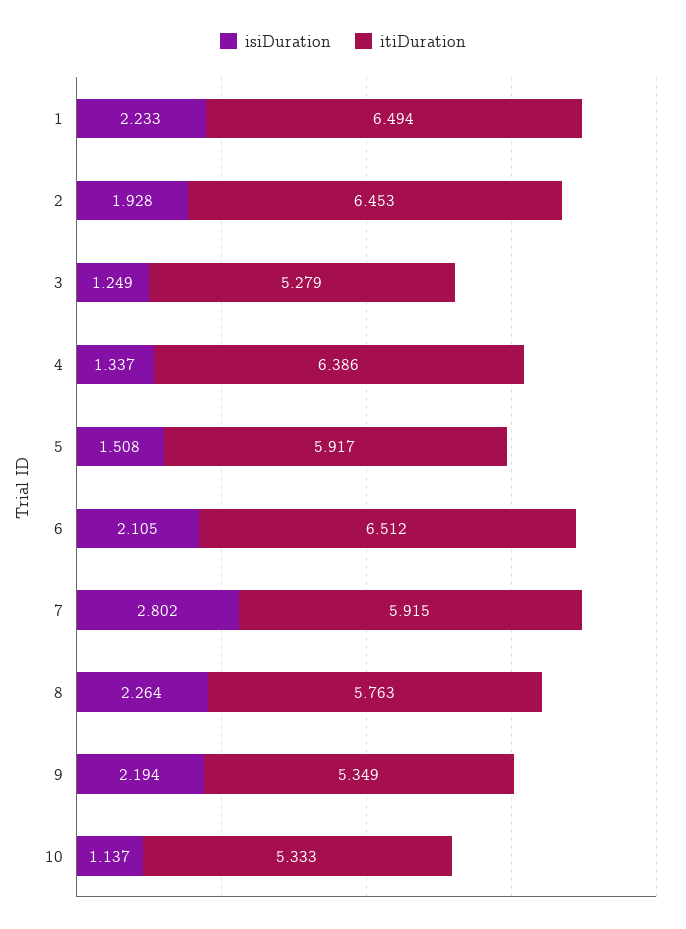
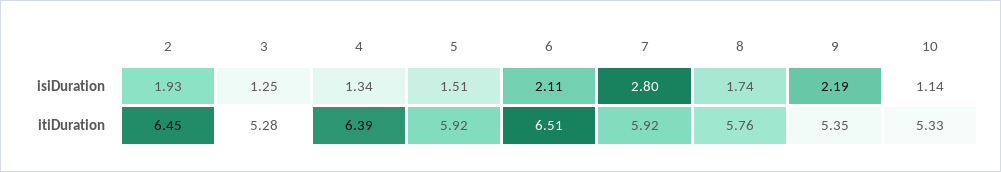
isiDuration, 1: 2.233 -> none
itiDuration, 1: 6.494 -> none
isiDuration, 8: 2.264 -> 1.74

